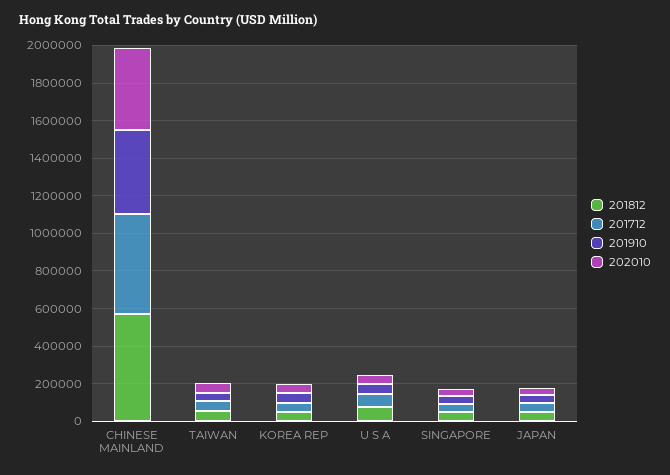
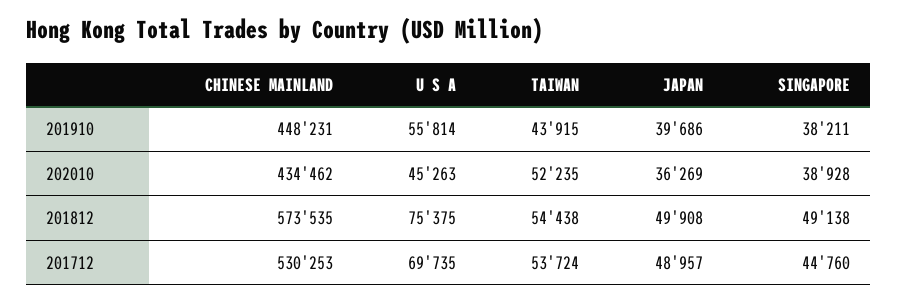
201812, KOREA REP: 50000 -> none
201712, KOREA REP: 50000 -> none
201910, KOREA REP: 50000 -> none
202010, KOREA REP: 50000 -> none

